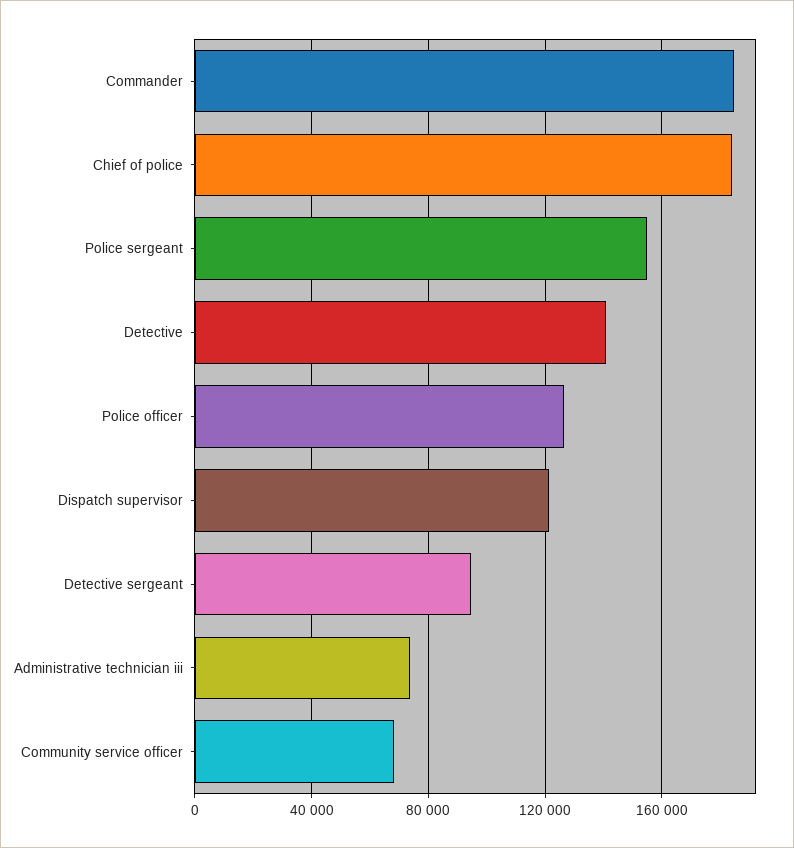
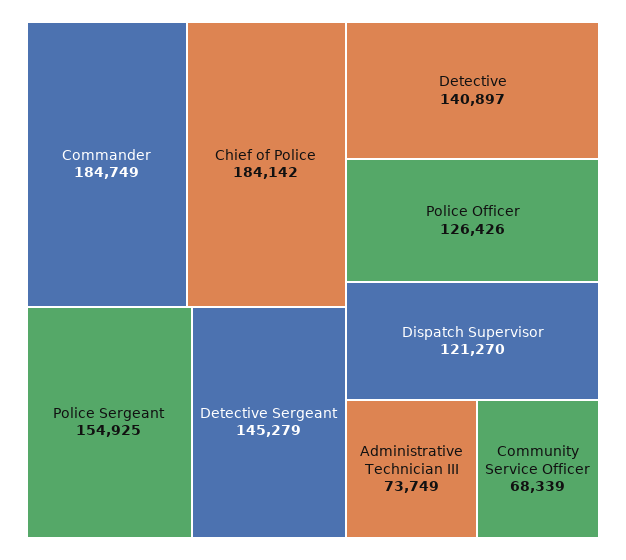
Detective sergeant: 95000 -> 145279

